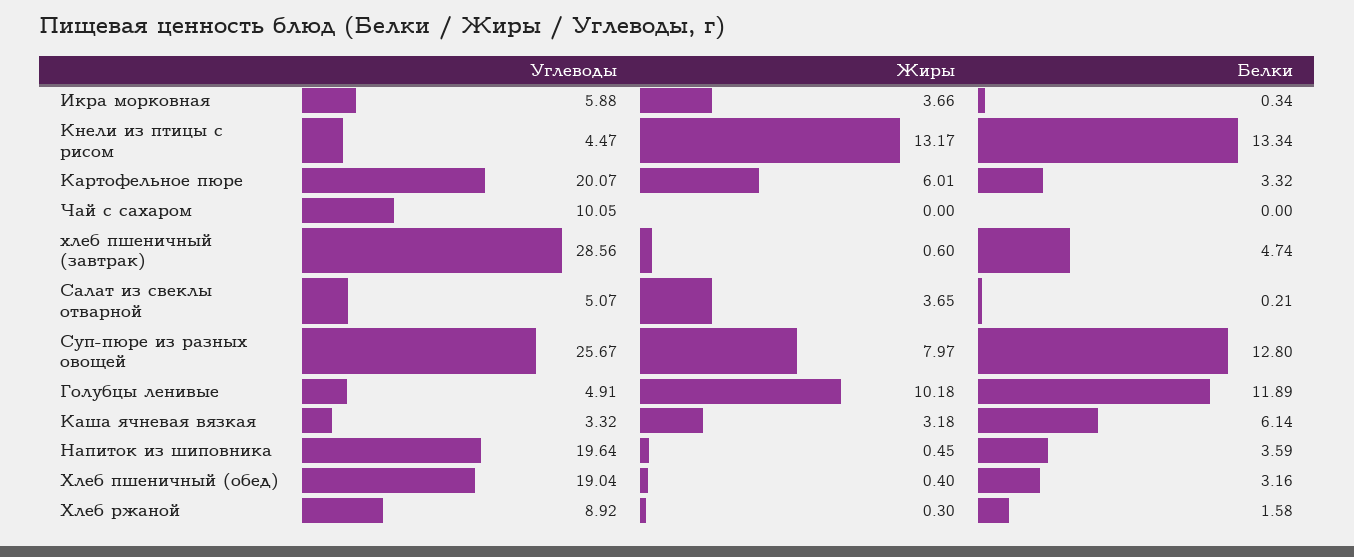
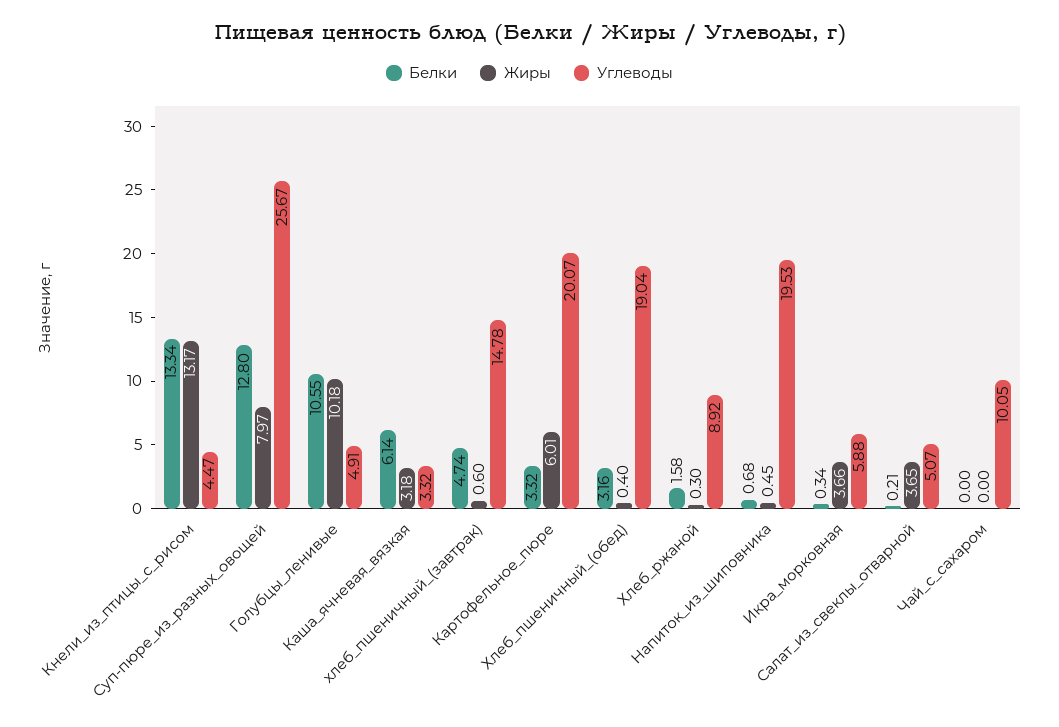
Углеводы, хлеб пшеничный (завтрак): 28.56 -> 14.78
Белки, Голубцы ленивые: 11.89 -> 10.55
Углеводы, Напиток из шиповника: 19.64 -> 19.53
Белки, Напиток из шиповника: 3.59 -> 0.68

